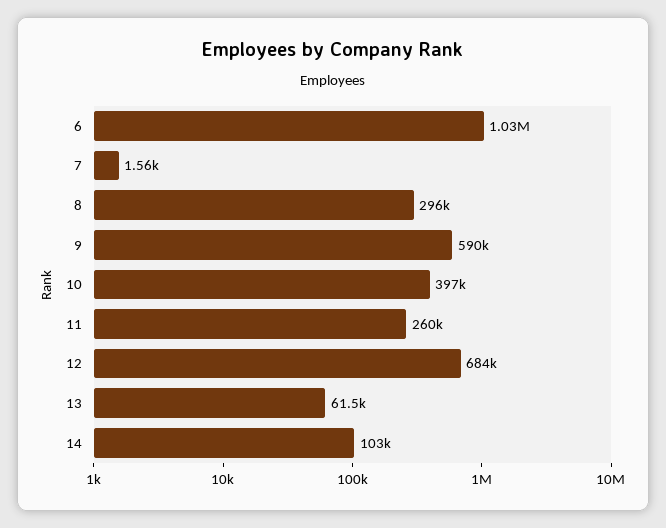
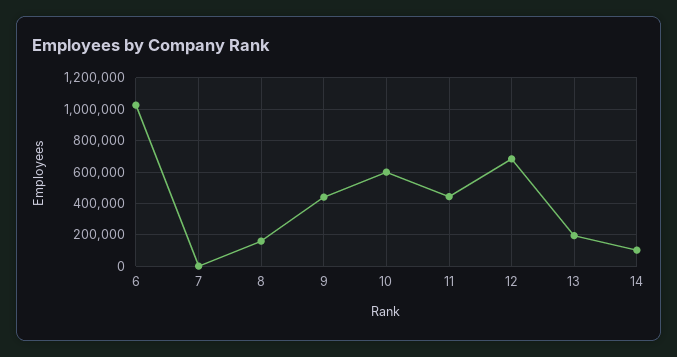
8: 296000 -> 150000
9: 590000 -> 450000
10: 397000 -> 600000
11: 260000 -> 450000
13: 61500 -> 200000

